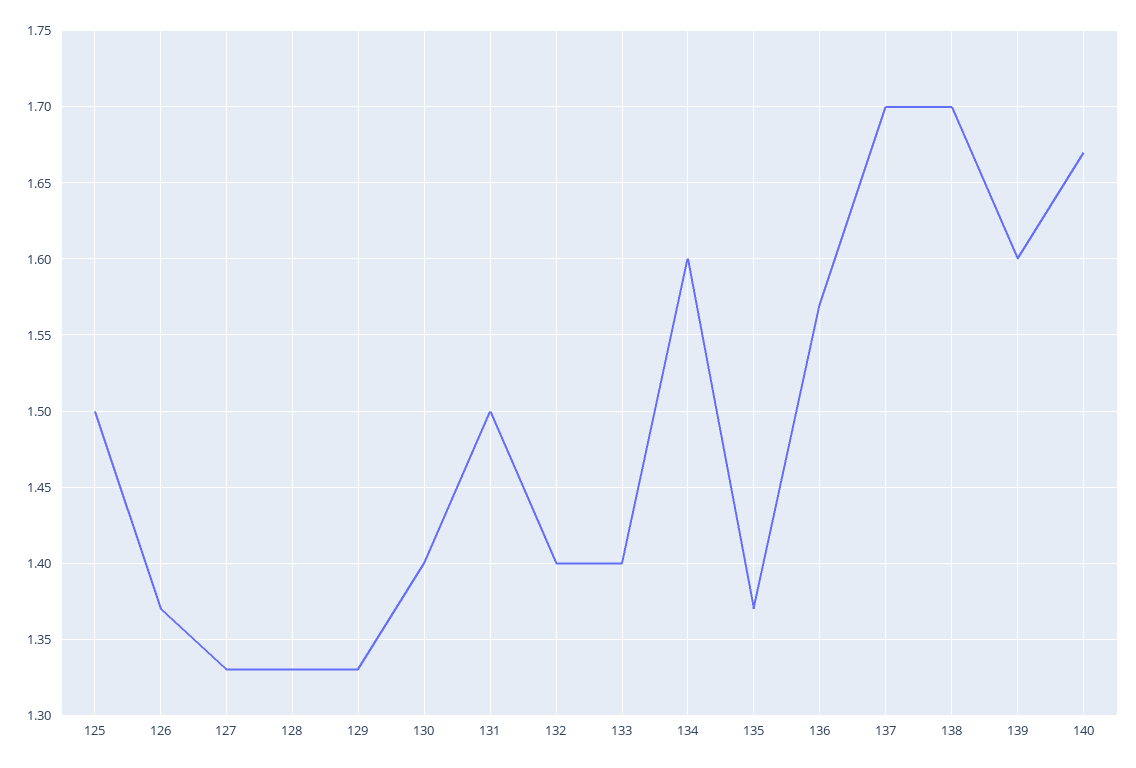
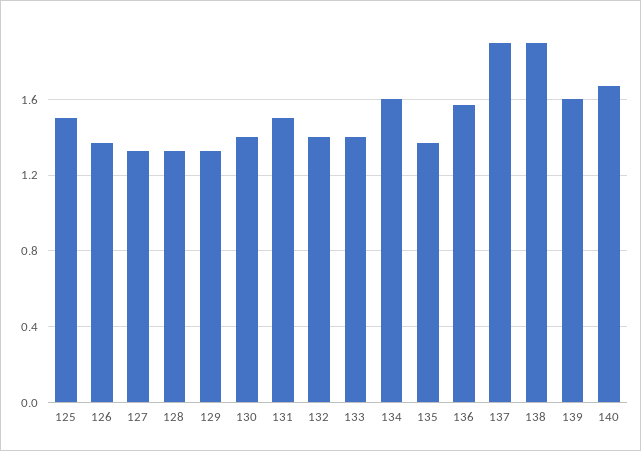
137: 1.7 -> 1.9
138: 1.7 -> 1.9

